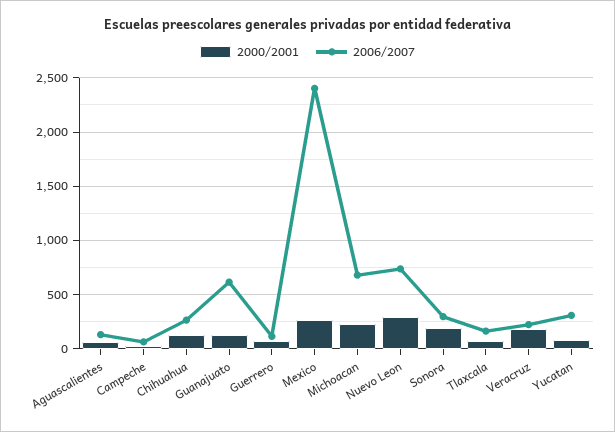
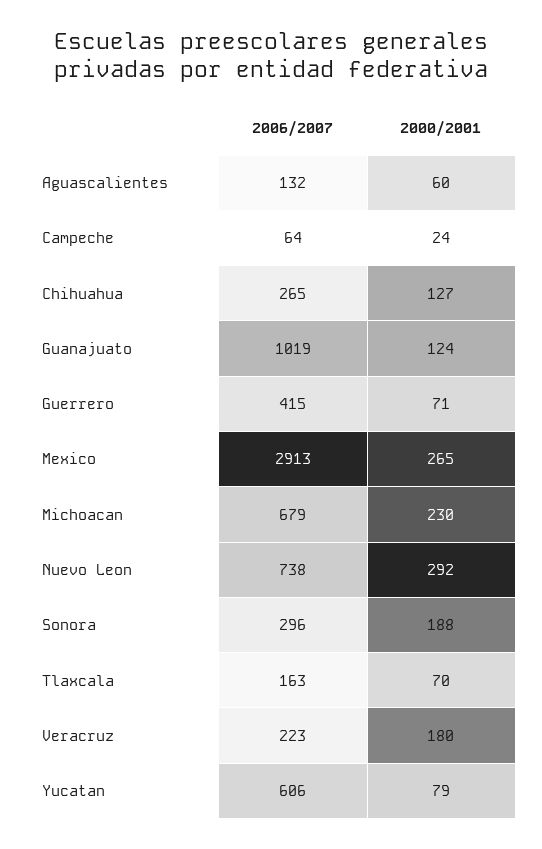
2006/2007, Guanajuato: 600 -> 1019
2006/2007, Guerrero: 100 -> 415
2006/2007, Mexico: 2400 -> 2913
2006/2007, Yucatan: 300 -> 606

